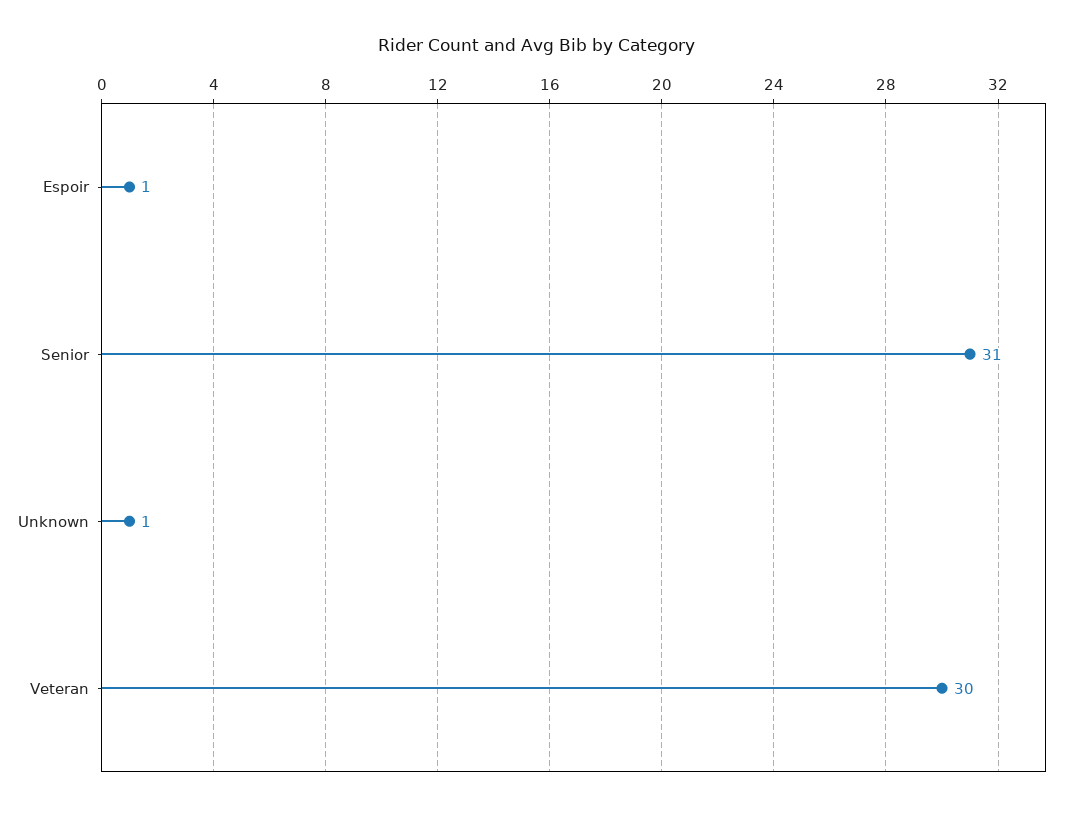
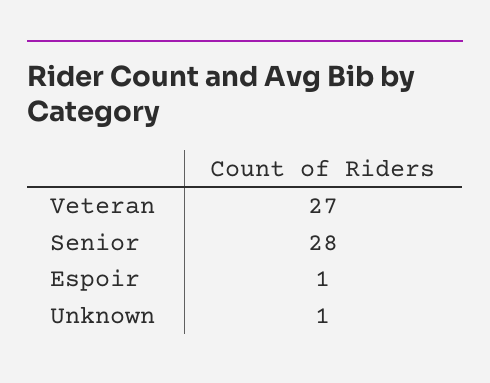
Senior: 31 -> 28
Veteran: 30 -> 27

